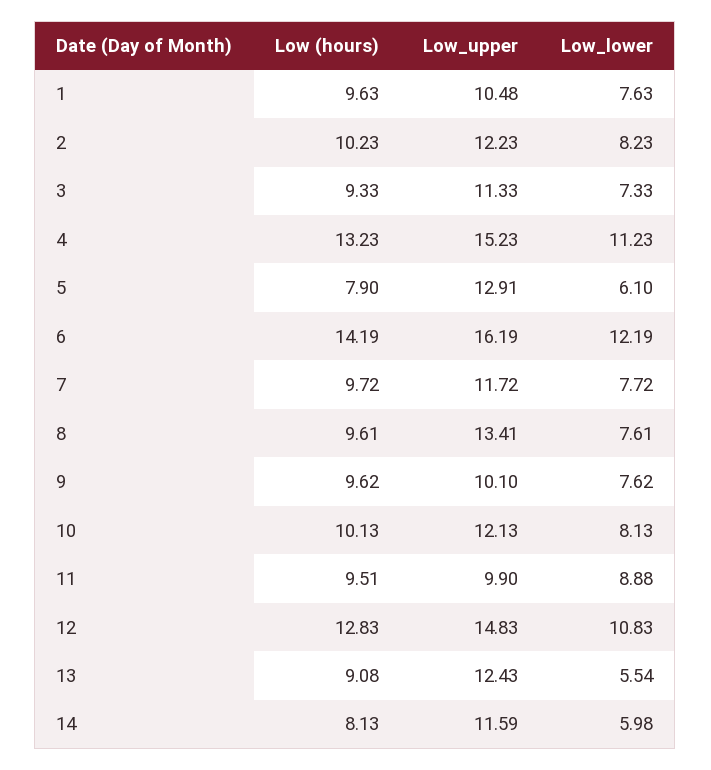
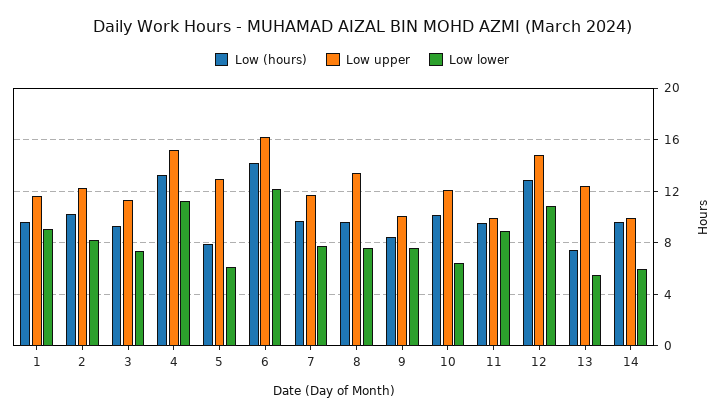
Low_upper, 1: 10.48 -> 11.5
Low_lower, 1: 7.63 -> 9
Low (hours), 9: 9.62 -> 8.5
Low_lower, 10: 8.13 -> 6.5
Low (hours), 13: 9.08 -> 7.5
Low (hours), 14: 8.13 -> 9.5
Low_upper, 14: 11.59 -> 10

